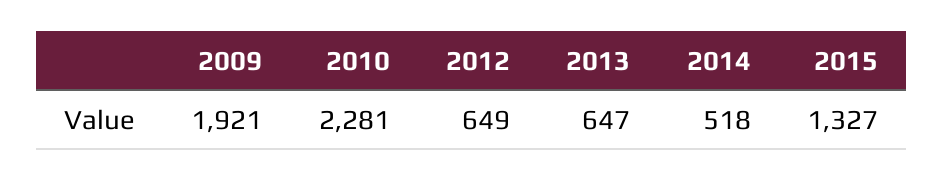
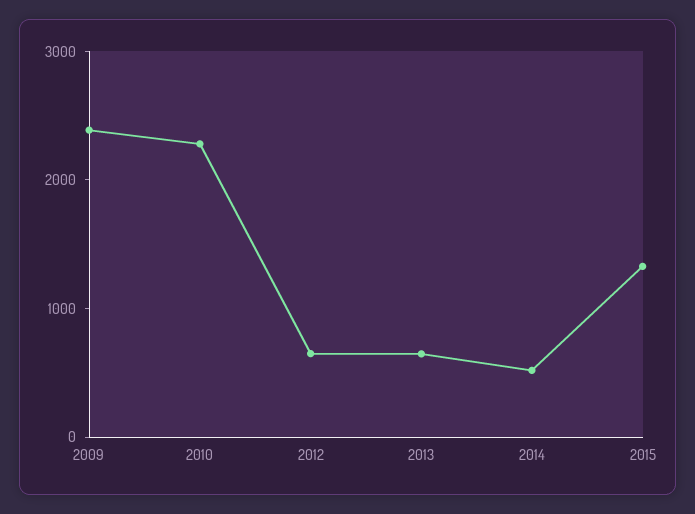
2009: 1921 -> 2400

